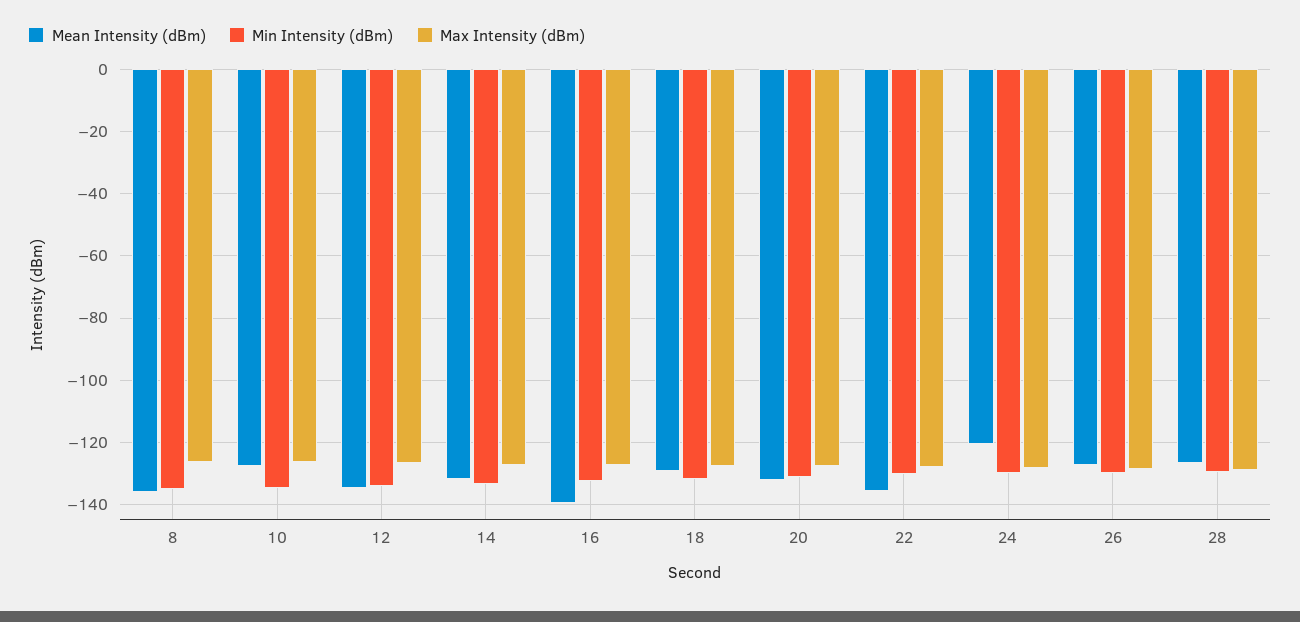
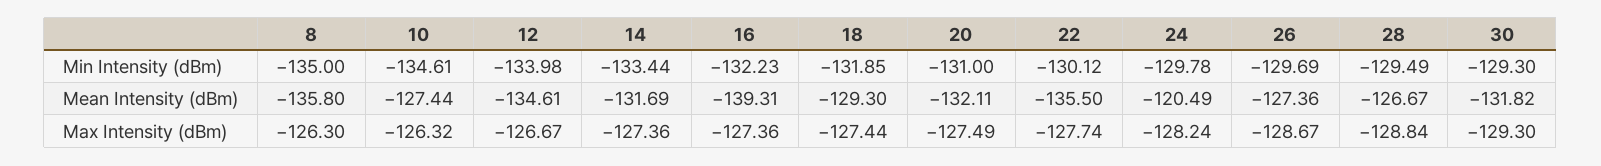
Min Intensity (dBm), 30: none -> -129.3
Mean Intensity (dBm), 30: none -> -131.82
Max Intensity (dBm), 30: none -> -129.3

